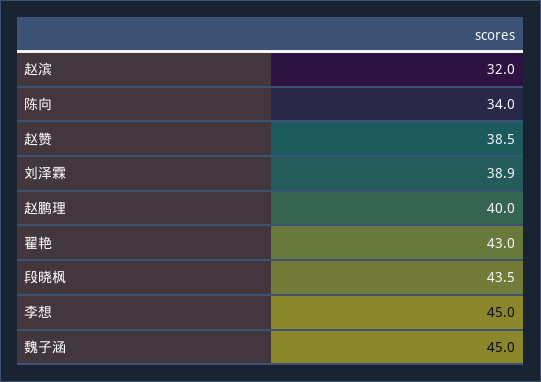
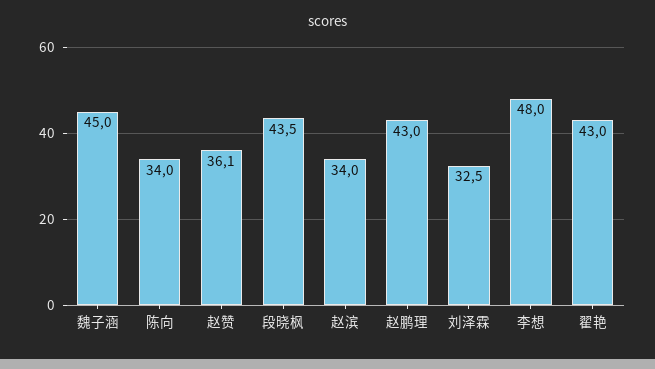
赵滨: 32 -> 34
赵赞: 38.5 -> 36.1
刘泽霖: 38.9 -> 32.5
赵鹏理: 40 -> 43
李想: 45 -> 48

